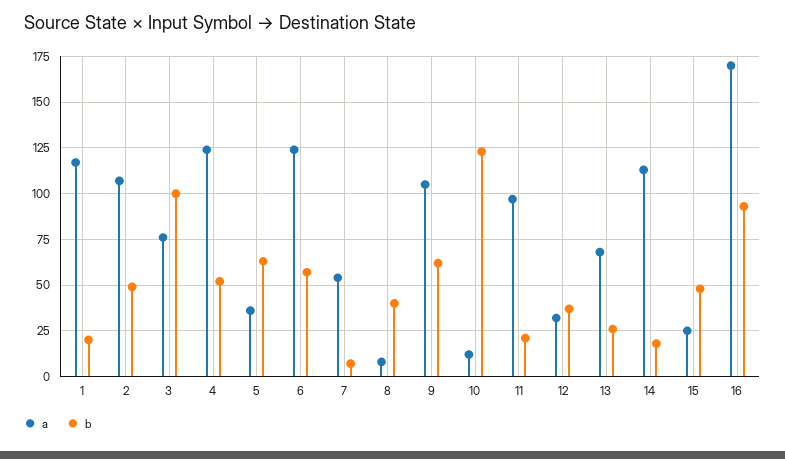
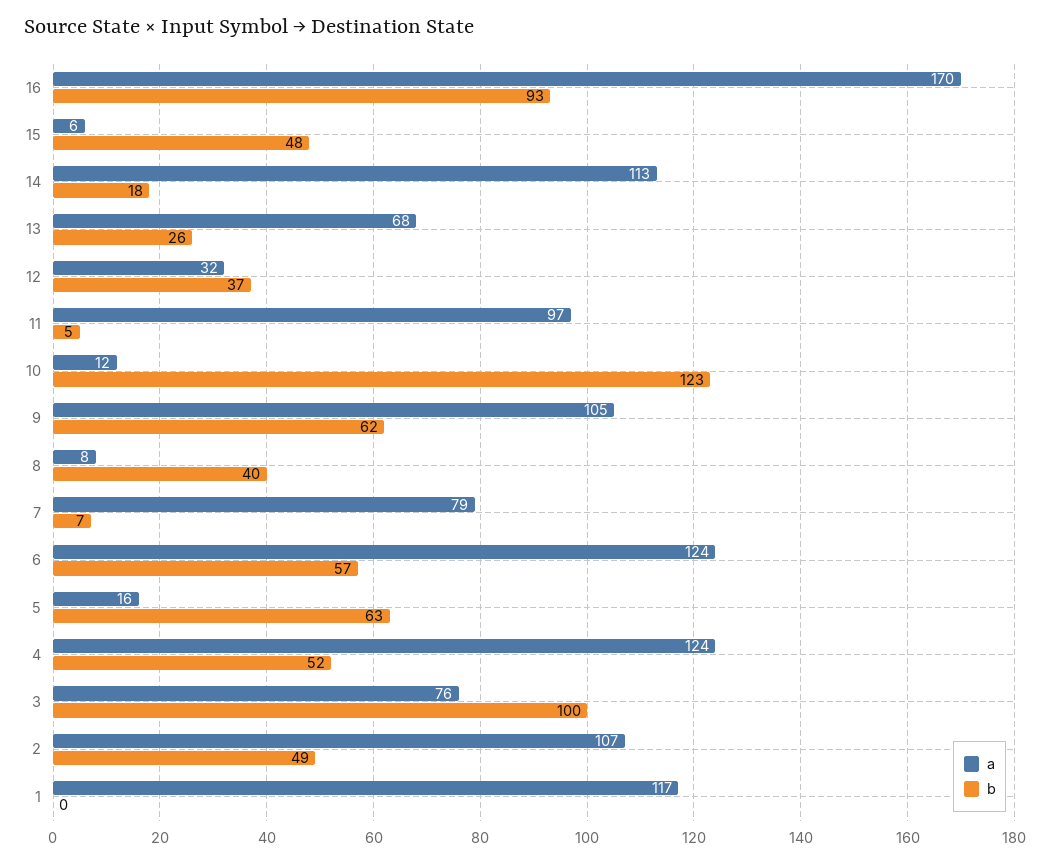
b, 1: 20 -> 0
a, 5: 35 -> 16
a, 7: 55 -> 79
b, 11: 20 -> 5
a, 15: 25 -> 6

